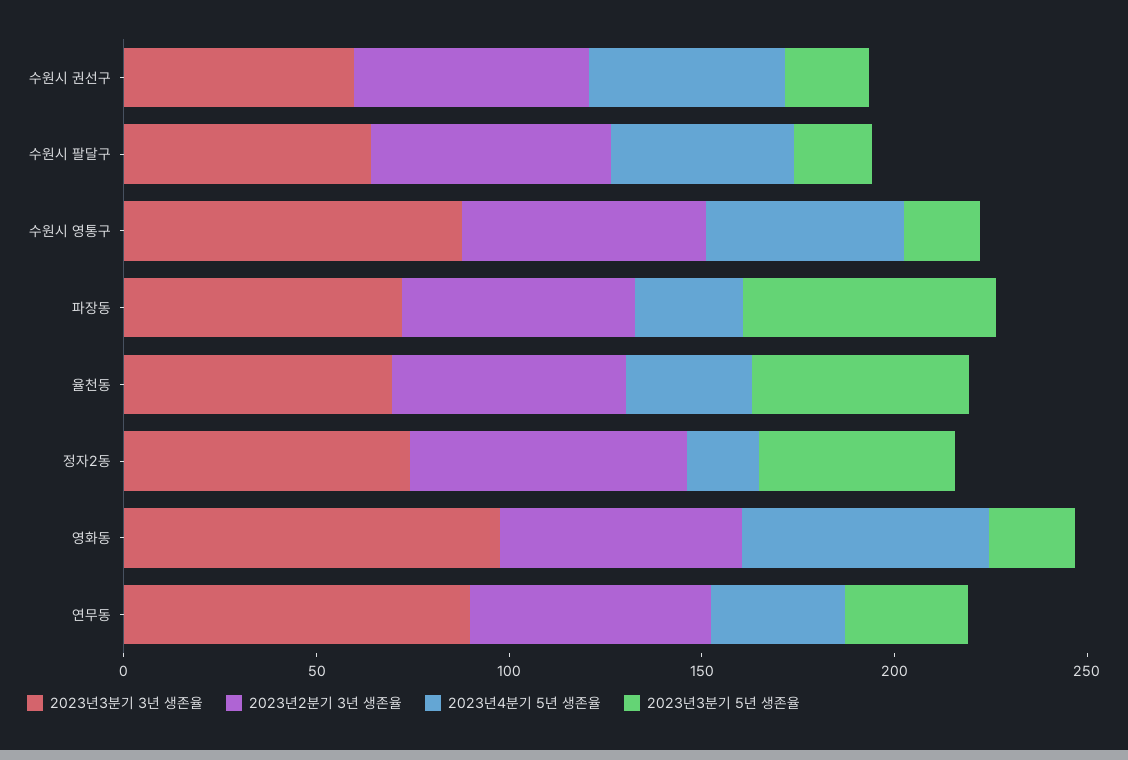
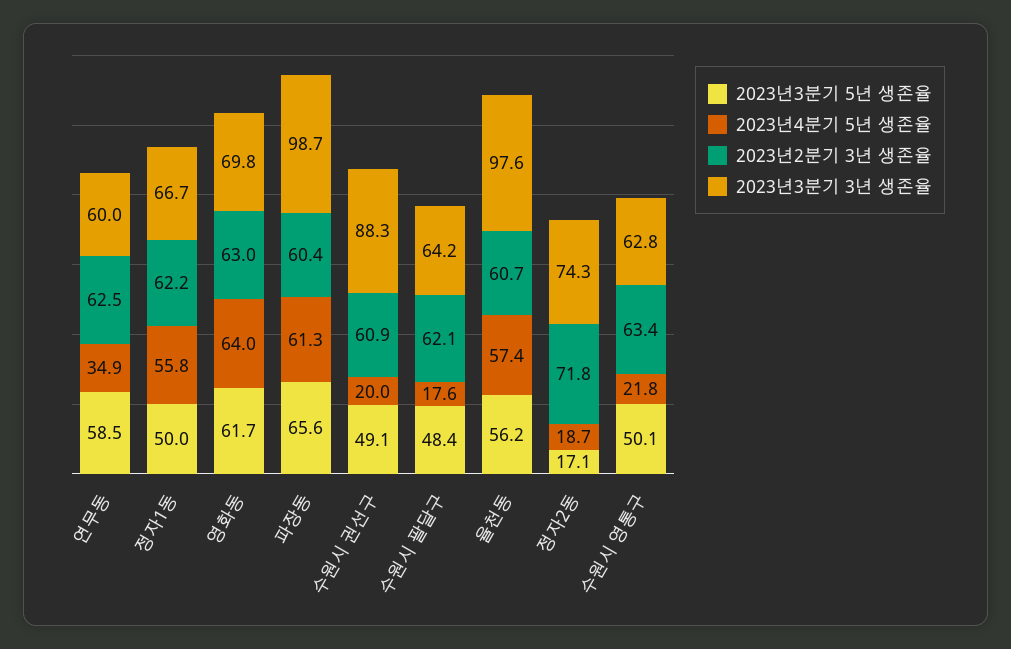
2023년3분기 3년 생존율, 수원시 권선구: 60 -> 88.3
2023년4분기 5년 생존율, 수원시 권선구: 50 -> 20
2023년3분기 5년 생존율, 수원시 권선구: 20 -> 49.1
2023년4분기 5년 생존율, 수원시 팔달구: 50 -> 17.6
2023년3분기 5년 생존율, 수원시 팔달구: 20 -> 48.4
2023년3분기 3년 생존율, 수원시 영통구: 90 -> 62.8
2023년4분기 5년 생존율, 수원시 영통구: 50 -> 21.8
2023년3분기 5년 생존율, 수원시 영통구: 20 -> 50.1
2023년3분기 3년 생존율, 파장동: 70 -> 98.7
2023년4분기 5년 생존율, 파장동: 30 -> 61.3
2023년3분기 3년 생존율, 율천동: 70 -> 97.6
2023년4분기 5년 생존율, 율천동: 30 -> 57.4
2023년3분기 5년 생존율, 정자2동: 50 -> 17.1
2023년3분기 3년 생존율, 영화동: 100 -> 69.8
2023년3분기 5년 생존율, 영화동: 20 -> 61.7
2023년3분기 3년 생존율, 연무동: 90 -> 60
2023년3분기 5년 생존율, 연무동: 30 -> 58.5
2023년3분기 5년 생존율, 정자1동: none -> 50
2023년4분기 5년 생존율, 정자1동: none -> 55.8
2023년2분기 3년 생존율, 정자1동: none -> 62.2
2023년3분기 3년 생존율, 정자1동: none -> 66.7

